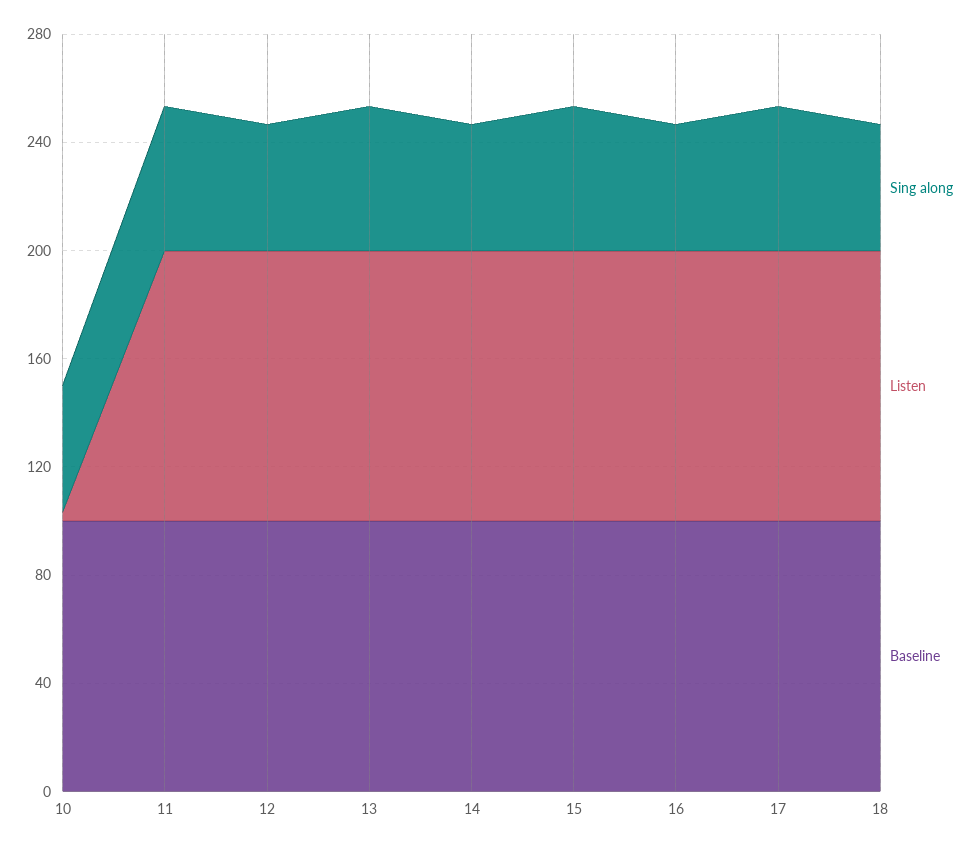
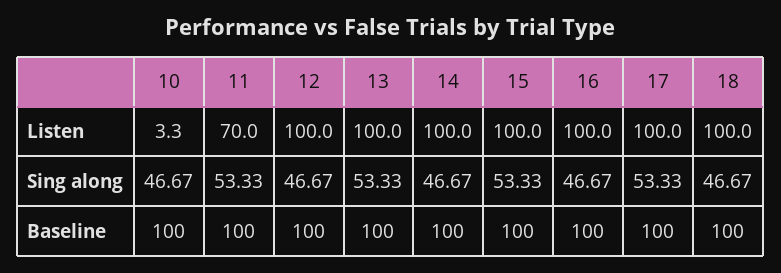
Listen, 11: 100 -> 70

